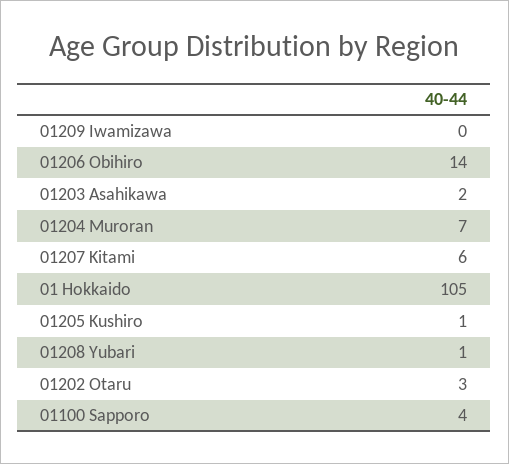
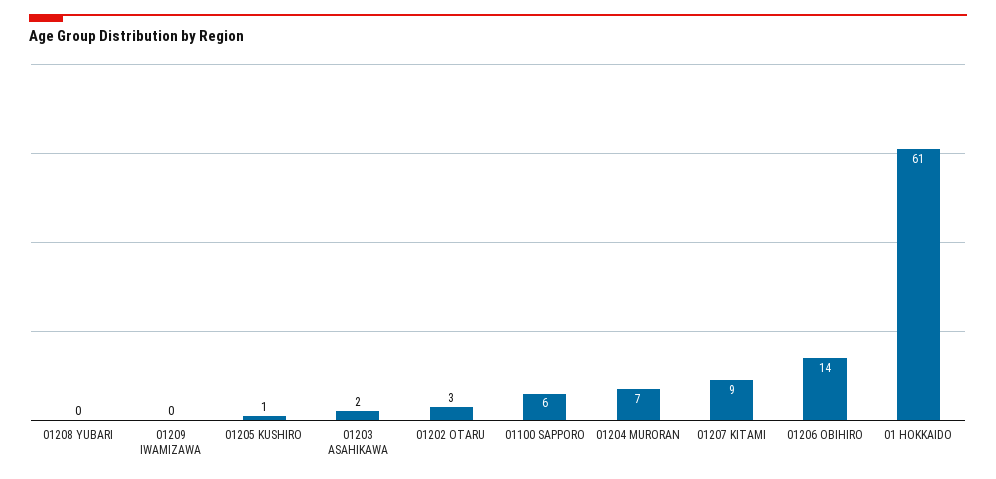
01207 Kitami: 6 -> 9
01 Hokkaido: 105 -> 61
01208 Yubari: 1 -> 0
01100 Sapporo: 4 -> 6

